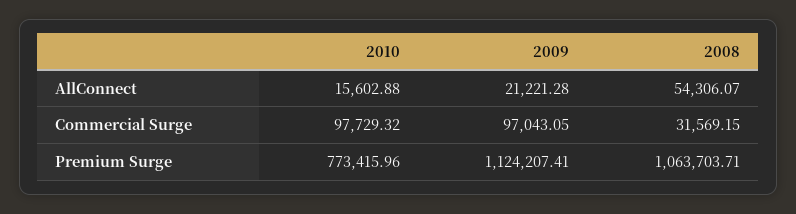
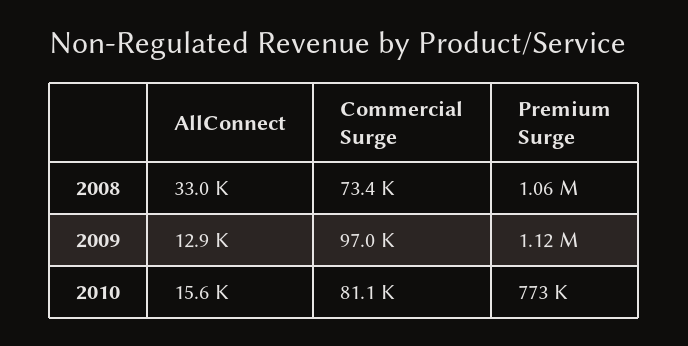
2009, AllConnect: 21221.28 -> 12900
2008, AllConnect: 54306.07 -> 33000
2010, Commercial Surge: 97729.32 -> 81100
2008, Commercial Surge: 31569.15 -> 73400

